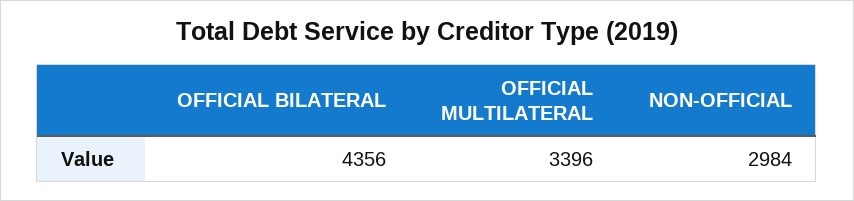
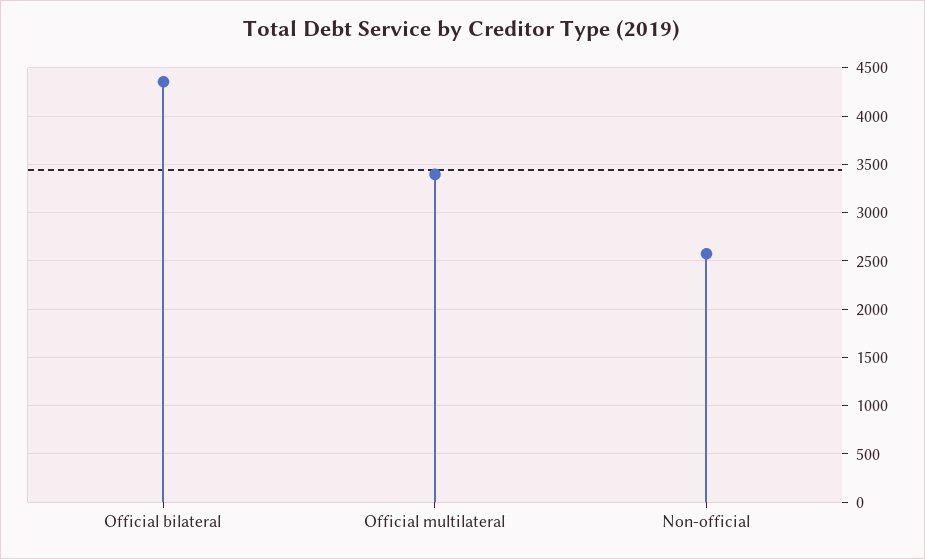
NON-OFFICIAL: 2984 -> 2600

